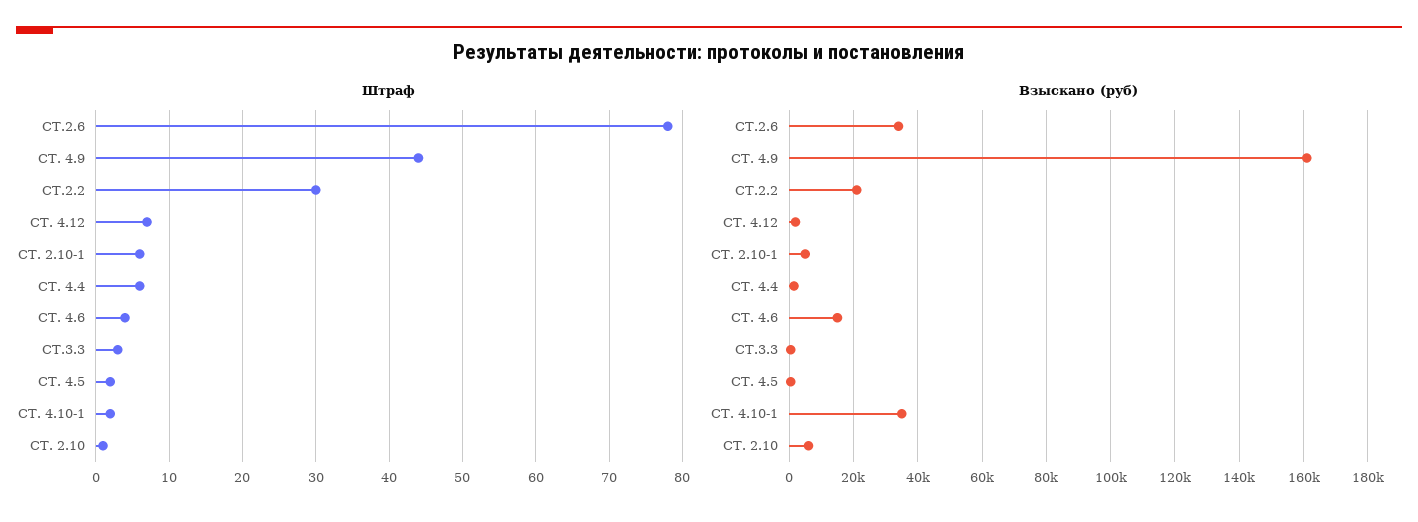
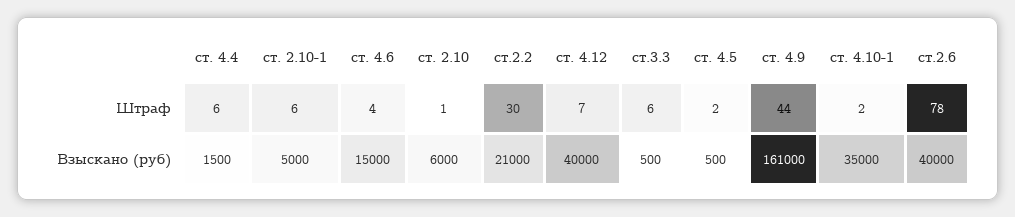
Штраф, СТ.3.3: 3 -> 6
Взыскано (руб), СТ.2.6: 34000 -> 40000
Взыскано (руб), СТ. 4.12: 2000 -> 40000

